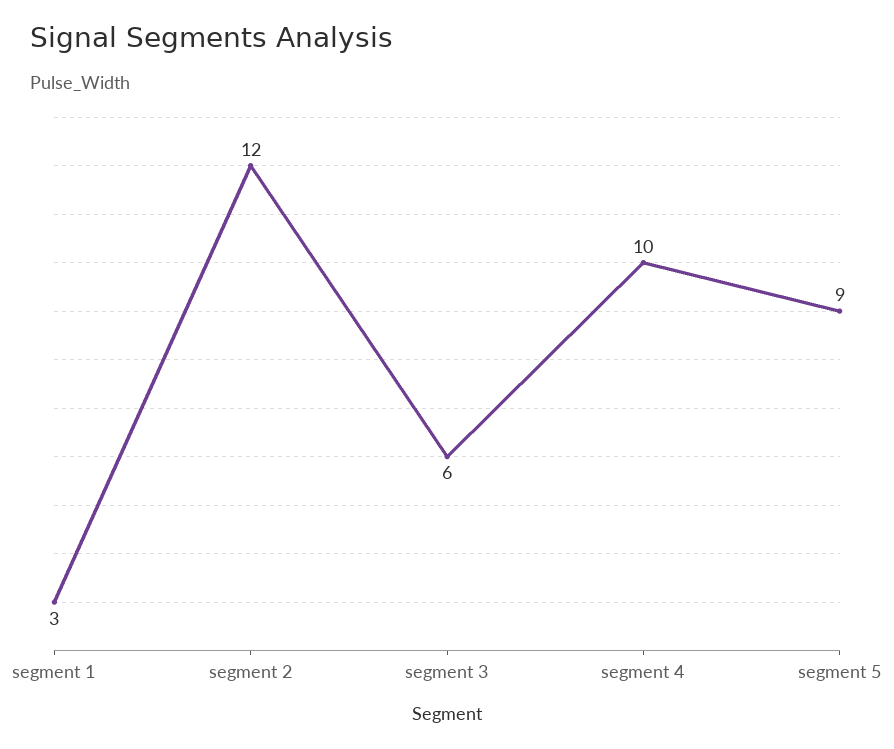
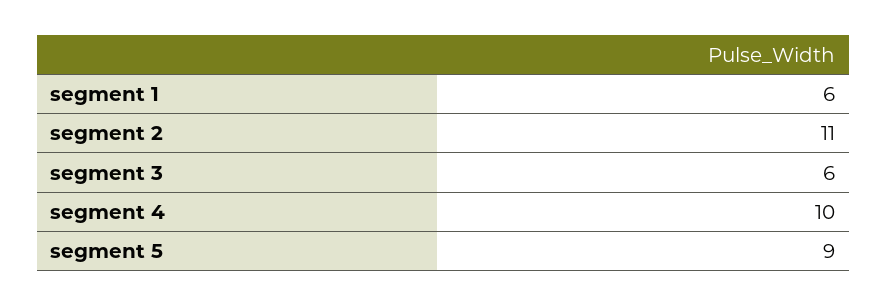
segment 1: 3 -> 6
segment 2: 12 -> 11

